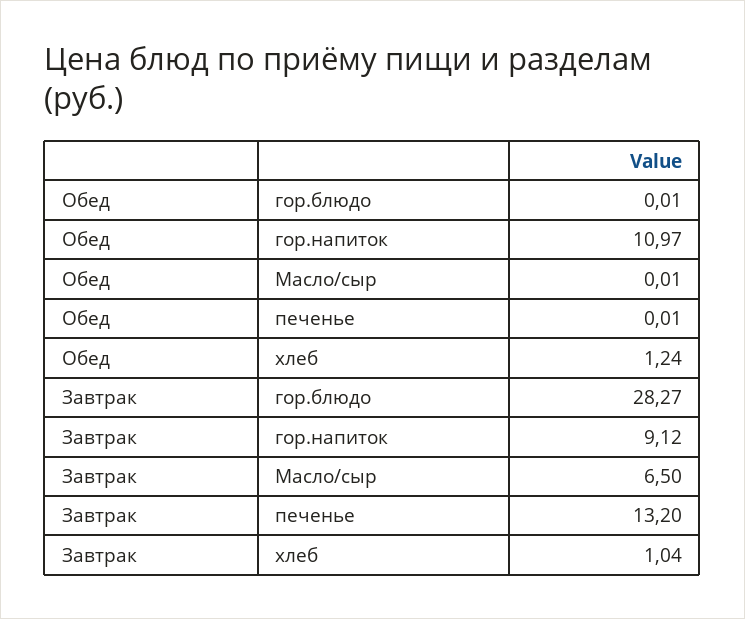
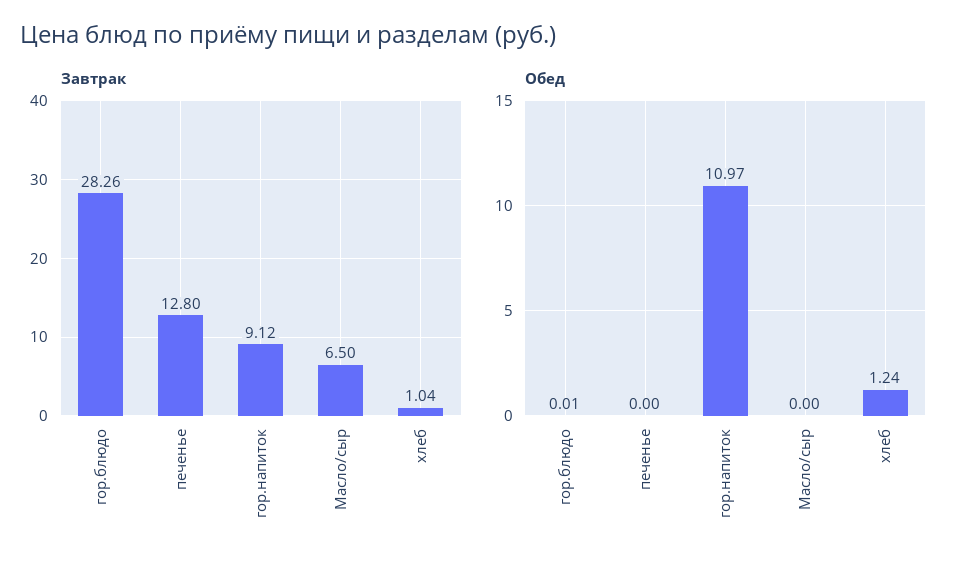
Обед, Масло/сыр: 0.01 -> 0
Обед, печенье: 0.01 -> 0
Завтрак, гор.блюдо: 28.27 -> 28.26
Завтрак, печенье: 13.2 -> 12.8

